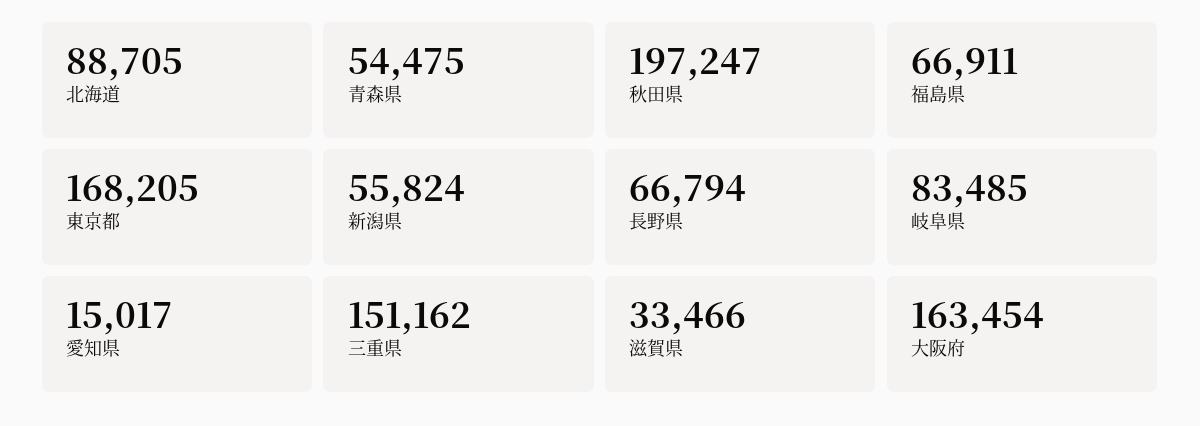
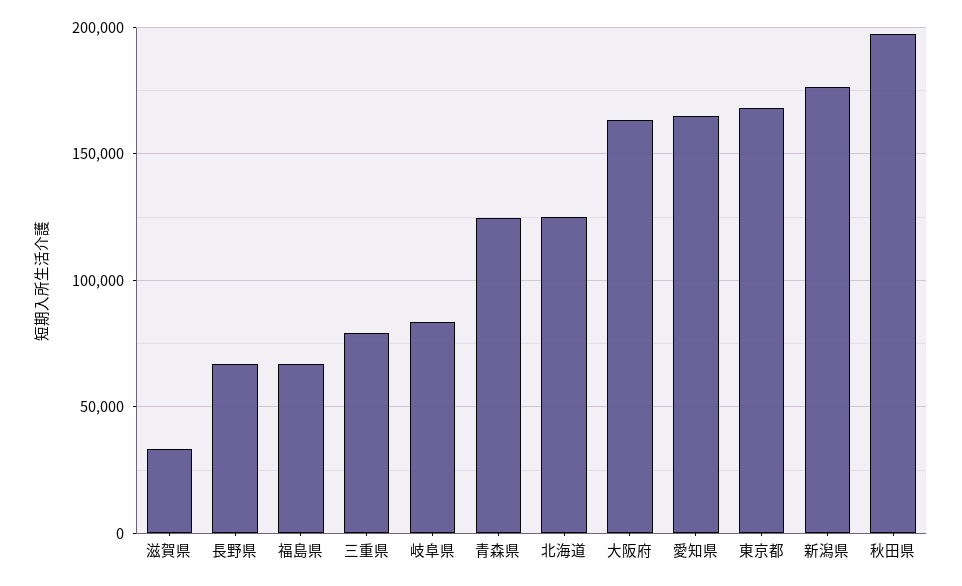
北海道: 88705 -> 125000
青森県: 54475 -> 125000
新潟県: 55824 -> 175000
愛知県: 15017 -> 165000
三重県: 151162 -> 80000

